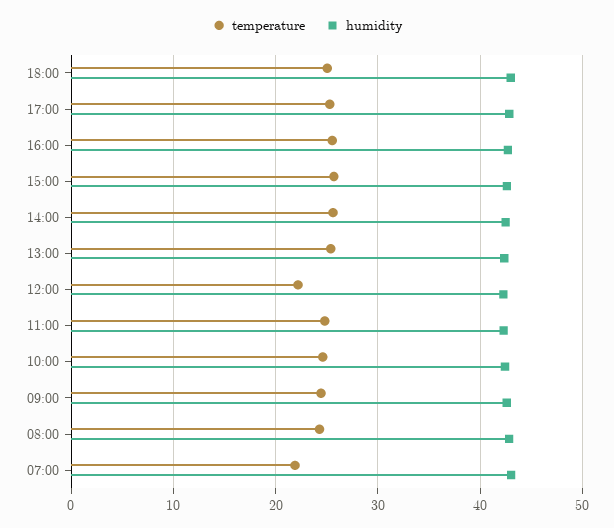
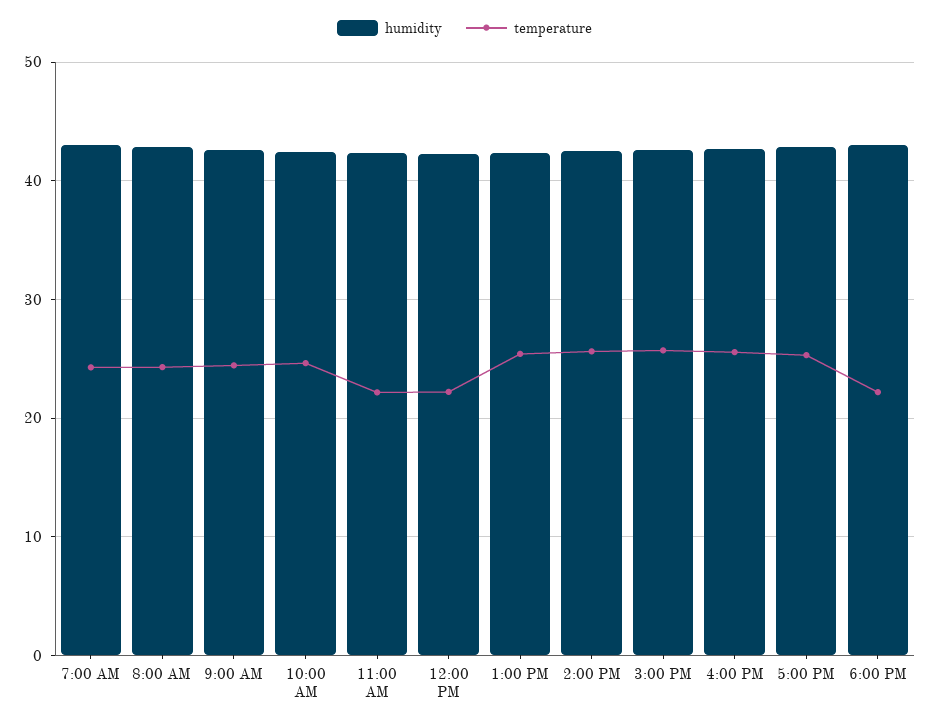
temperature, 18:00: 25 -> 22
temperature, 11:00: 25 -> 22
temperature, 07:00: 22 -> 24

